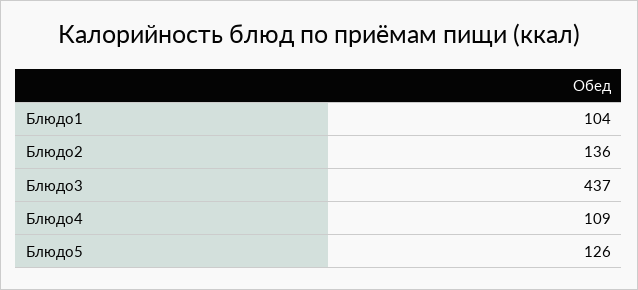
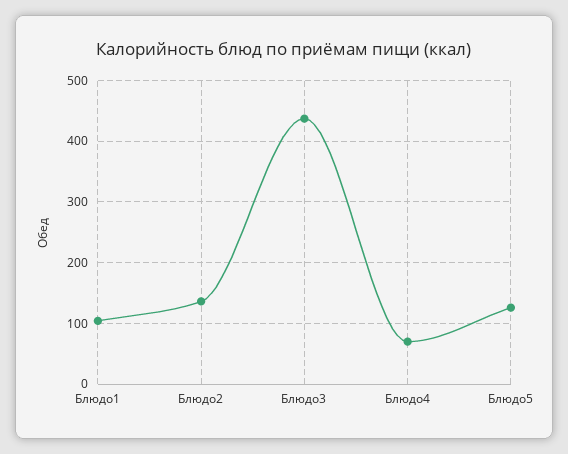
Блюдо4: 109 -> 70

